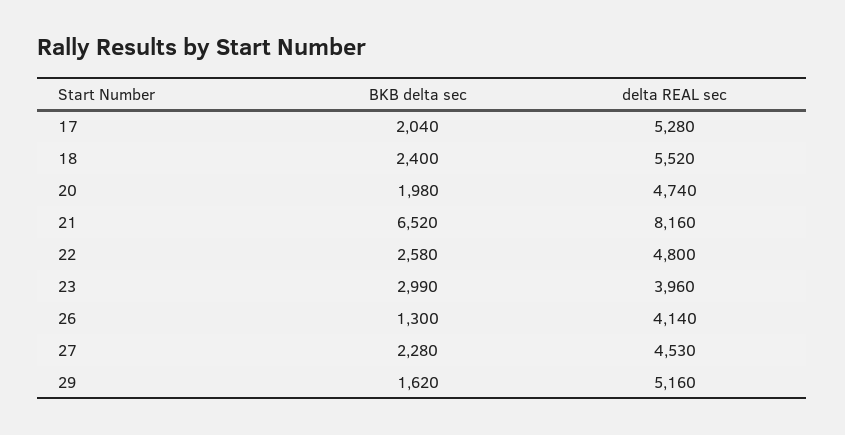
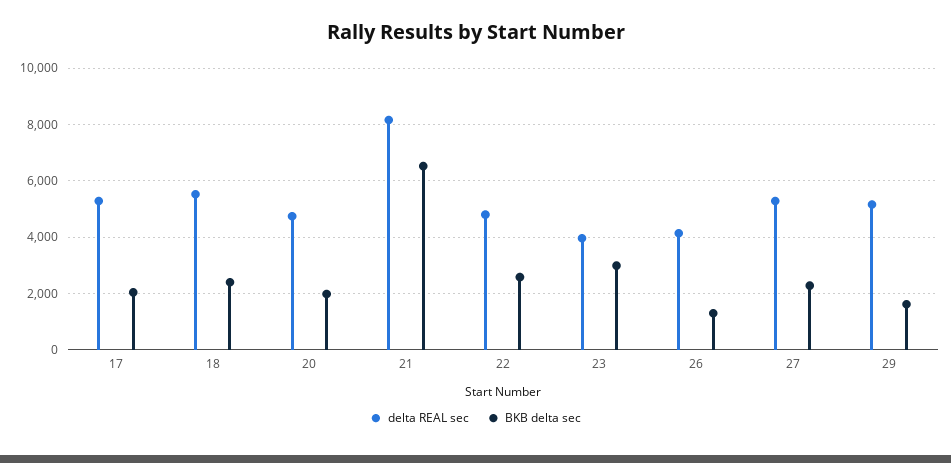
delta REAL sec, 27: 4530 -> 5250

